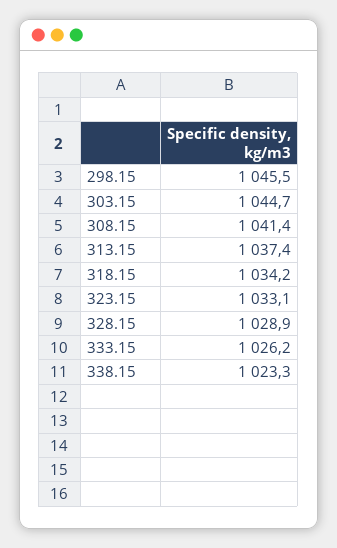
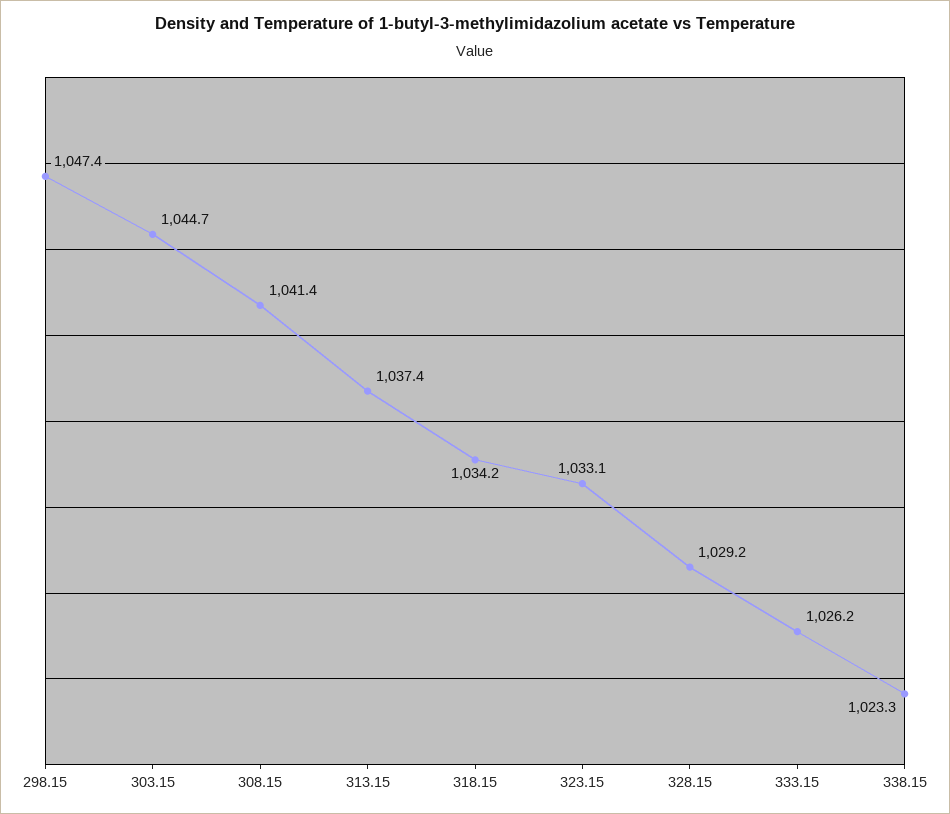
298.15: 1045.5 -> 1047.4
328.15: 1028.9 -> 1029.2

